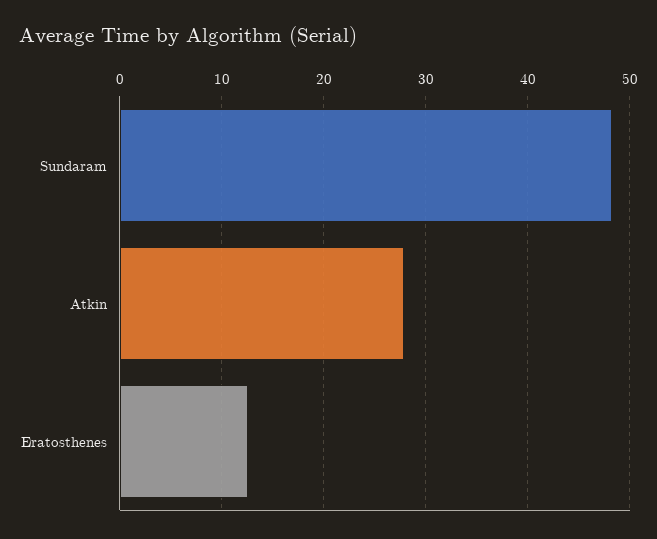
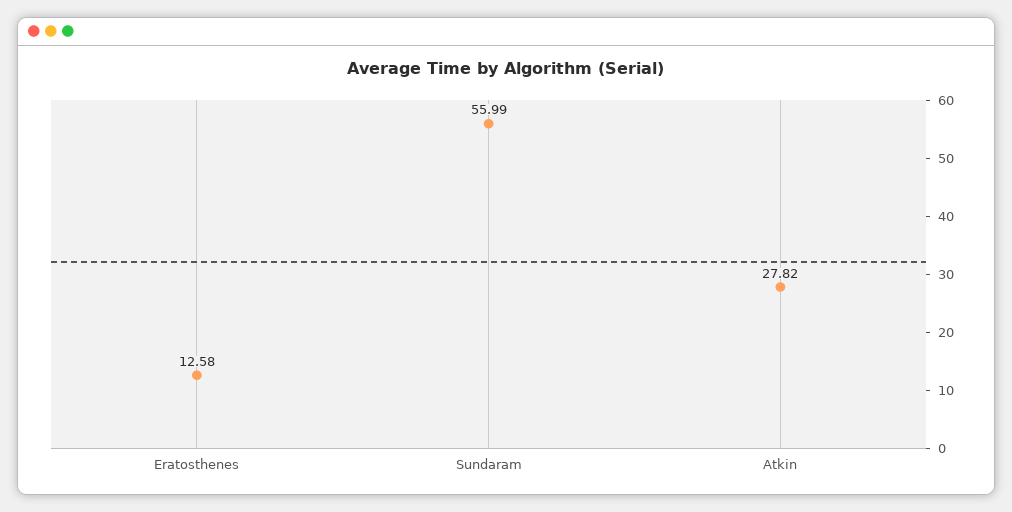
Sundaram: 48 -> 55.99

